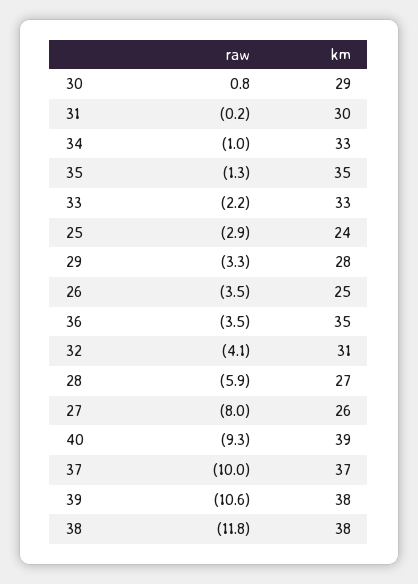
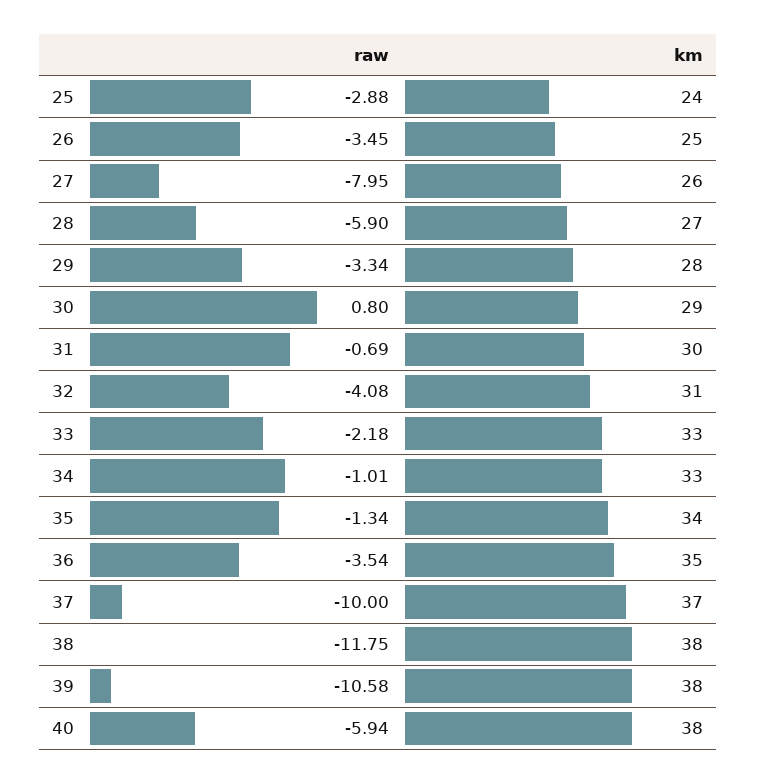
raw, 31: -0.2 -> -0.69
km, 35: 35 -> 34
raw, 40: -9.3 -> -5.94
km, 40: 39 -> 38

